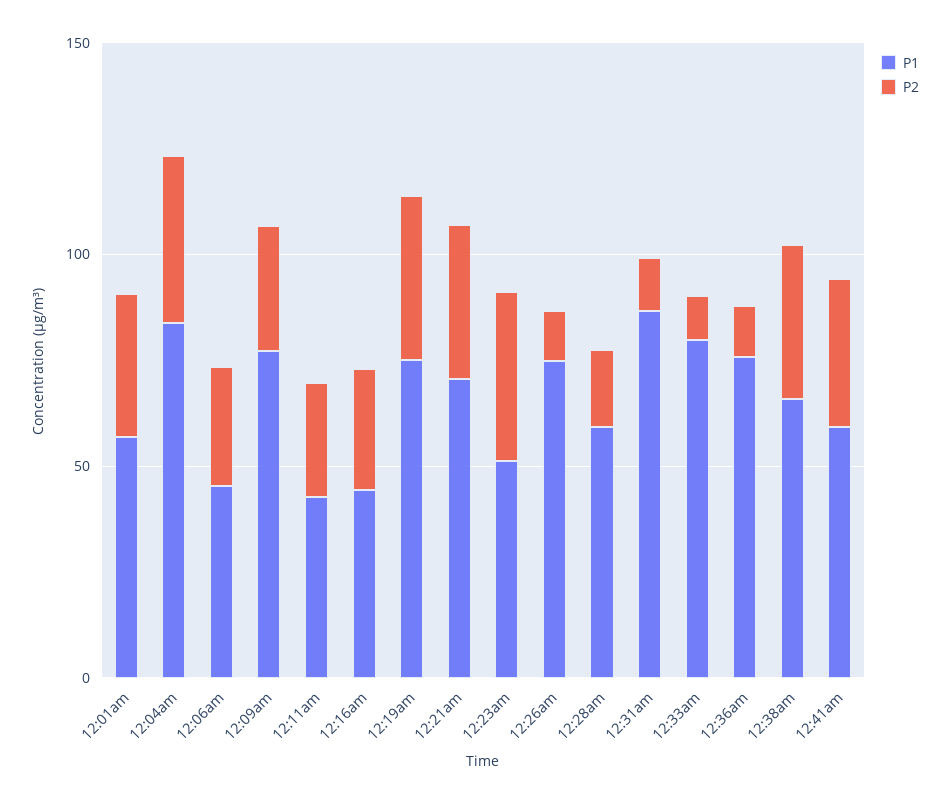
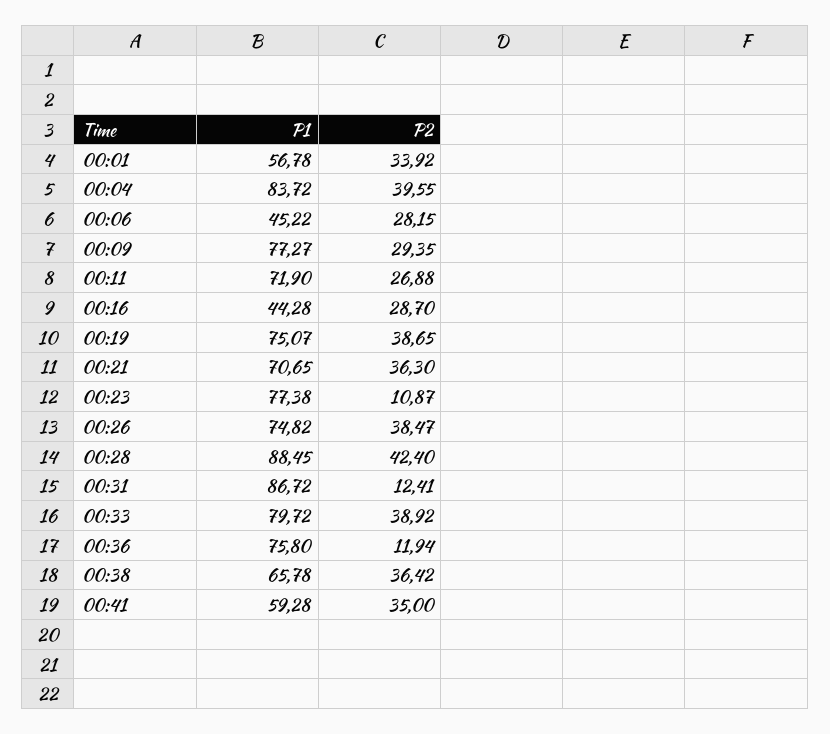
P1, 12:11am: 40 -> 71.9
P1, 12:23am: 50 -> 77.38
P2, 12:23am: 40 -> 10.87
P2, 12:26am: 10 -> 38.47
P1, 12:28am: 60 -> 88.45
P2, 12:28am: 20 -> 42.4
P2, 12:33am: 10 -> 38.92

